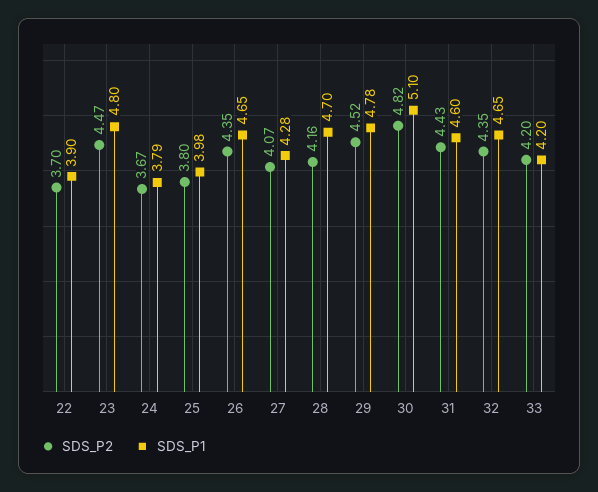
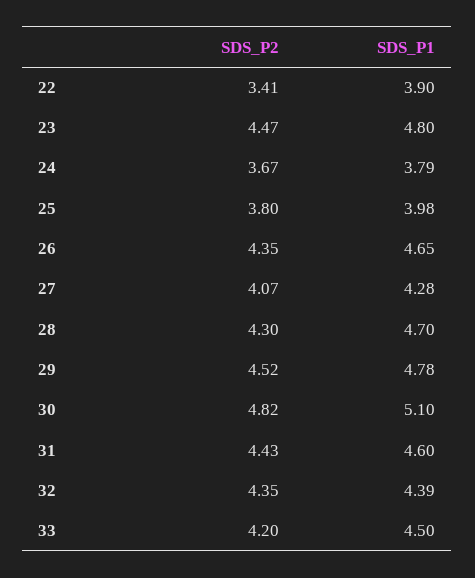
SDS_P2, 22: 3.7 -> 3.41
SDS_P2, 28: 4.16 -> 4.3
SDS_P1, 32: 4.65 -> 4.39
SDS_P1, 33: 4.2 -> 4.5

